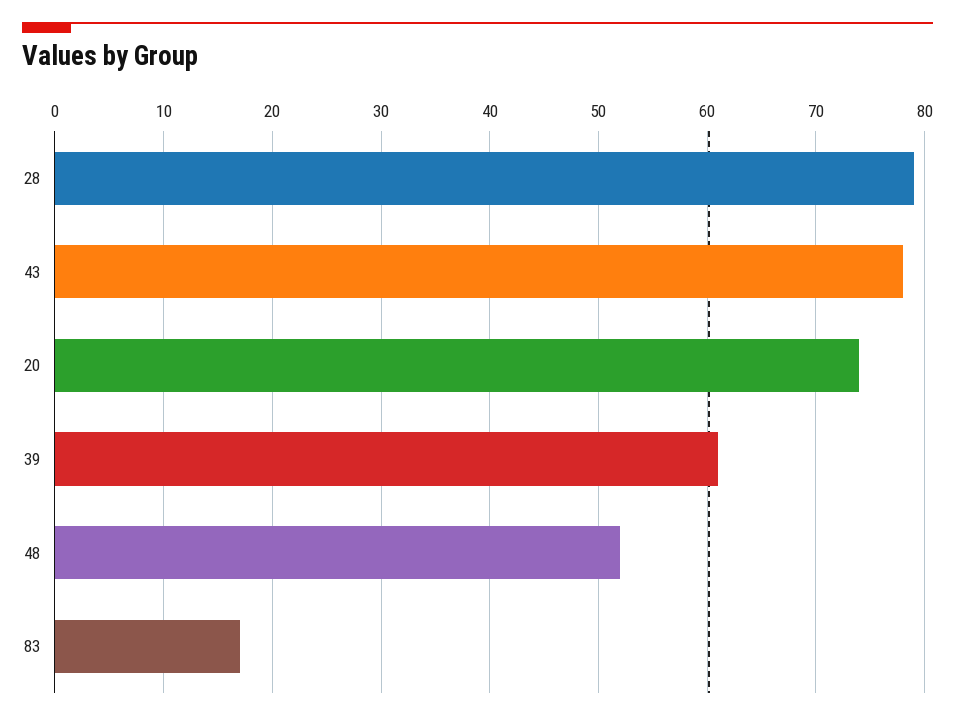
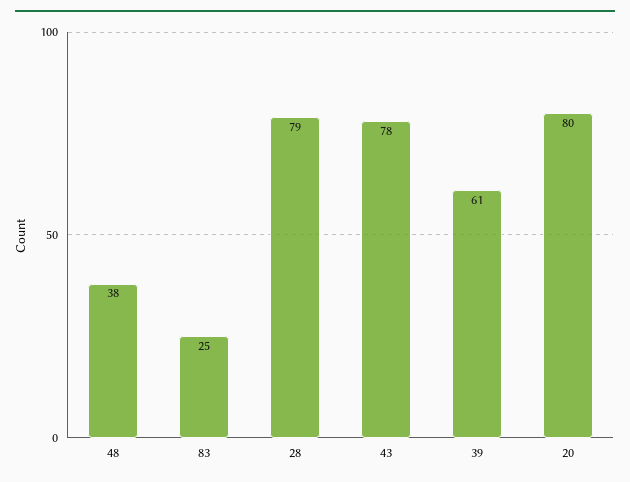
20: 74 -> 80
48: 52 -> 38
83: 17 -> 25

